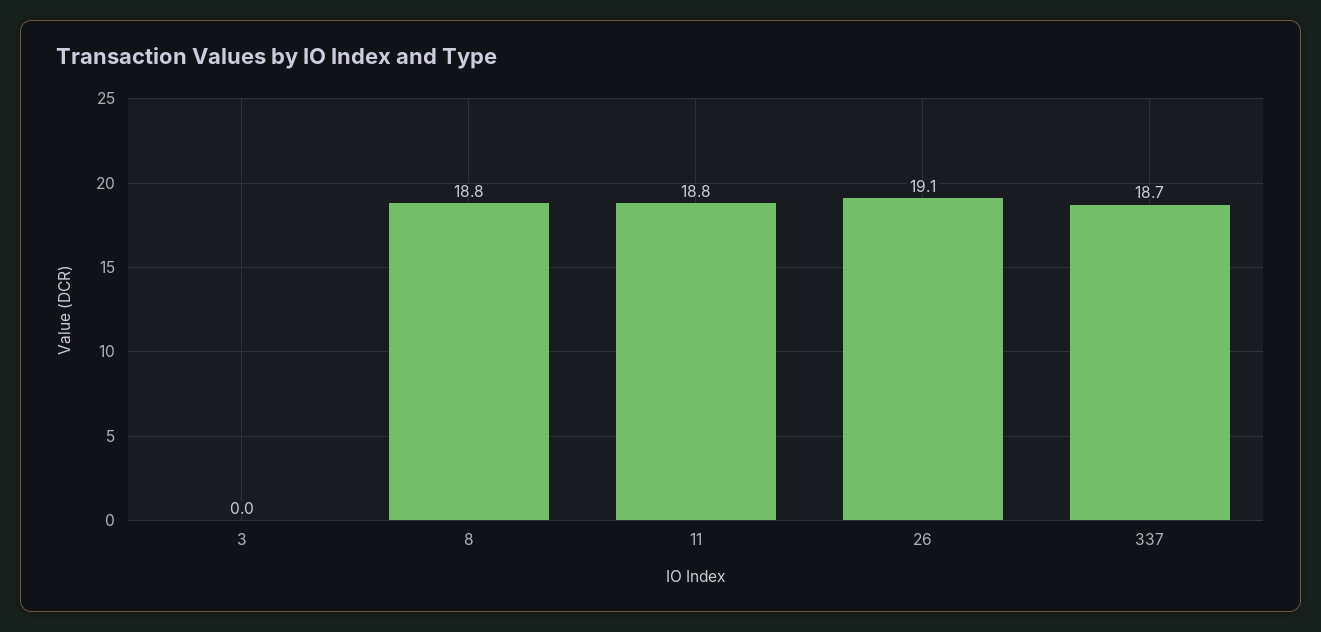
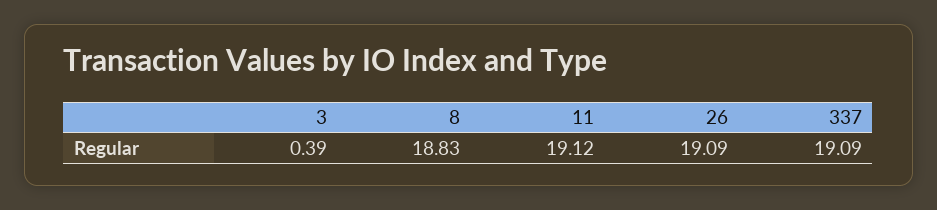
3: 0 -> 0.39
11: 18.8 -> 19.12
337: 18.7 -> 19.09

